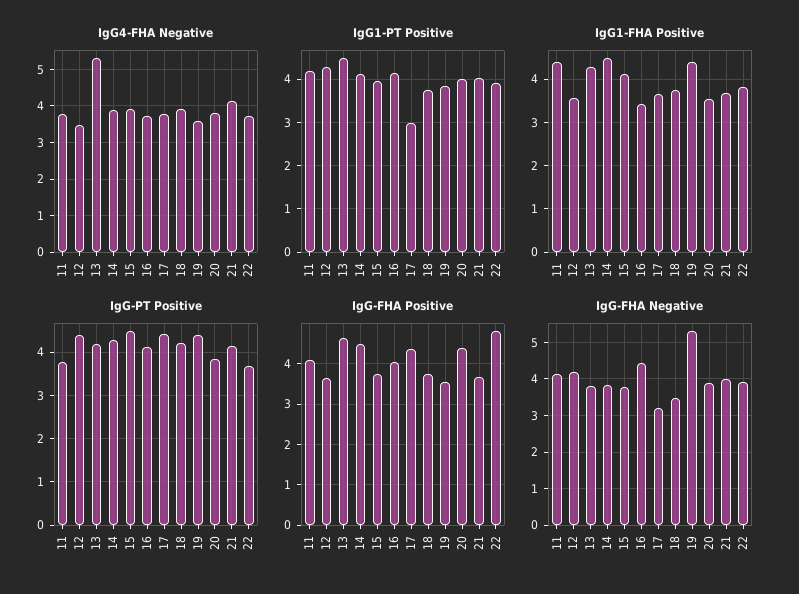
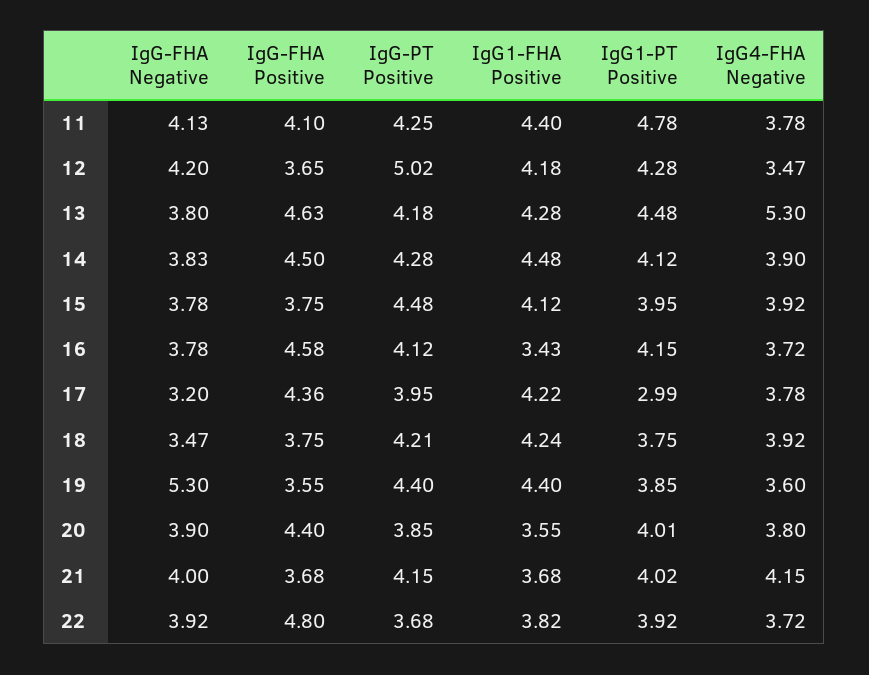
IgG1-PT Positive, 11: 4.2 -> 4.78
IgG1-FHA Positive, 12: 3.6 -> 4.18
IgG1-FHA Positive, 17: 3.6 -> 4.22
IgG1-FHA Positive, 18: 3.8 -> 4.24
IgG-PT Positive, 11: 3.8 -> 4.25
IgG-PT Positive, 12: 4.4 -> 5.02
IgG-PT Positive, 17: 4.4 -> 3.95
IgG-FHA Positive, 16: 4 -> 4.58
IgG-FHA Negative, 16: 4.4 -> 3.78

